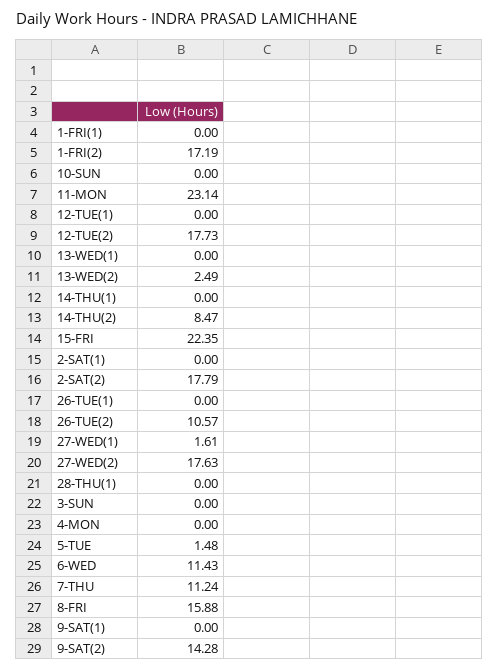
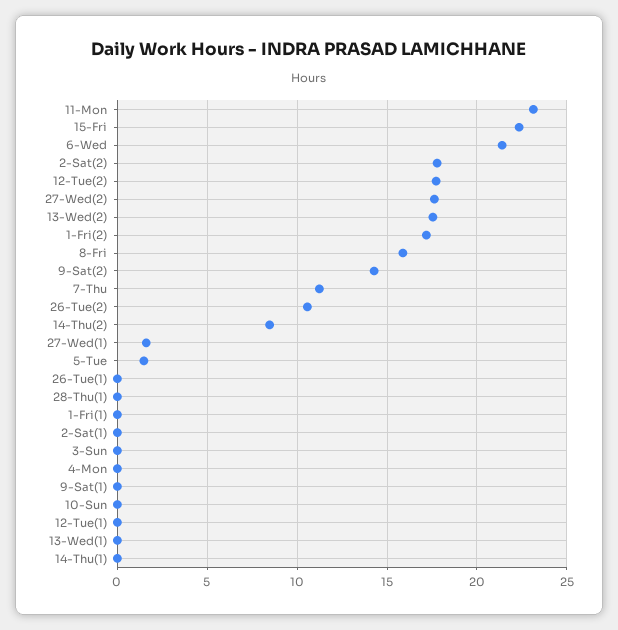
13-WED(2): 2.49 -> 17.5
6-WED: 11.43 -> 21.5

